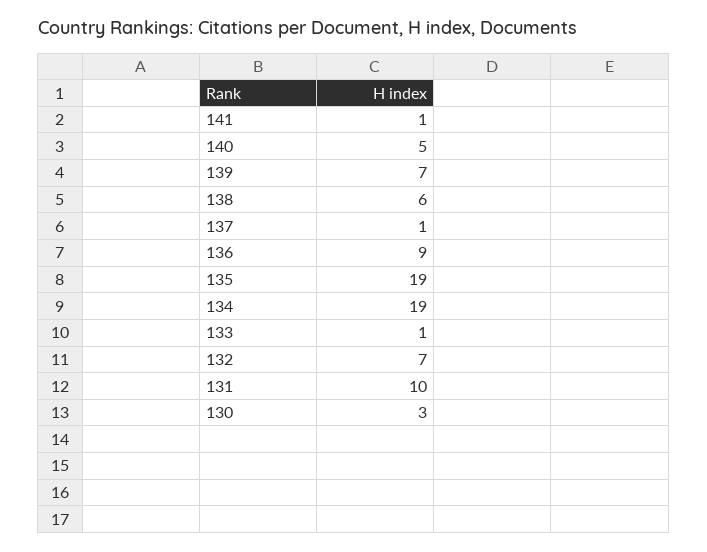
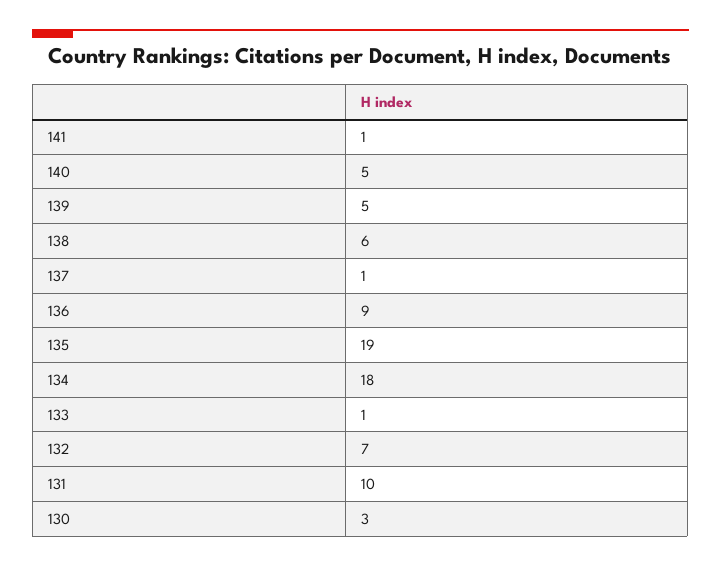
139: 7 -> 5
134: 19 -> 18

